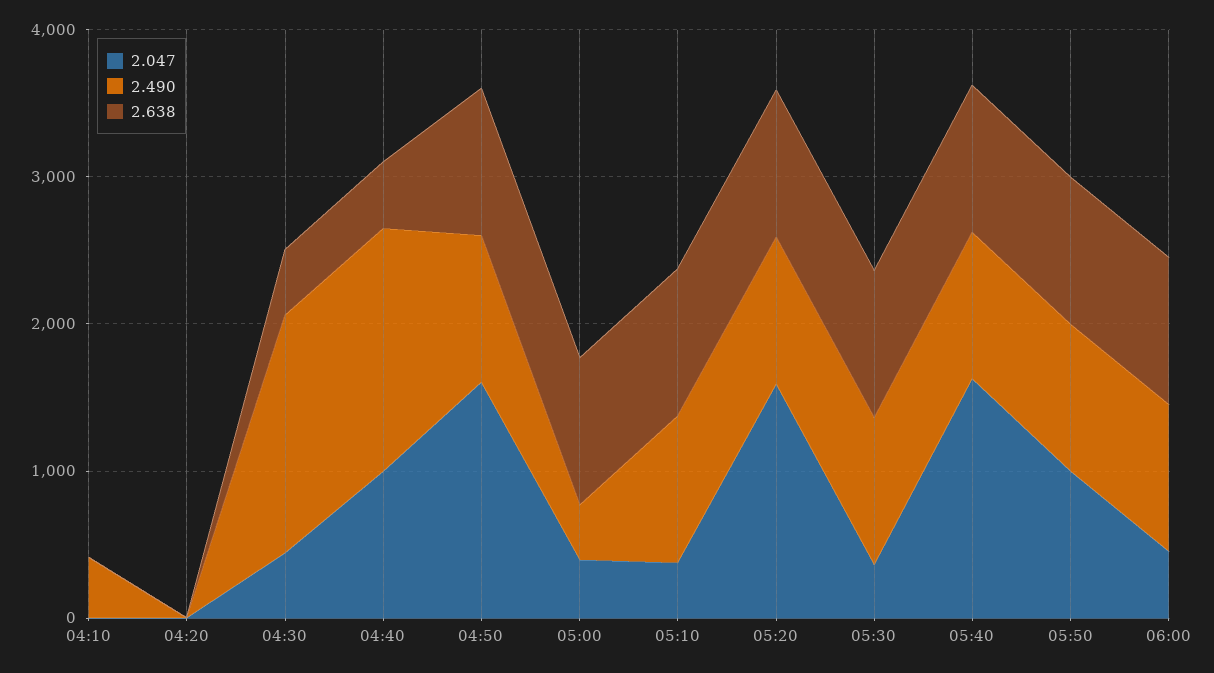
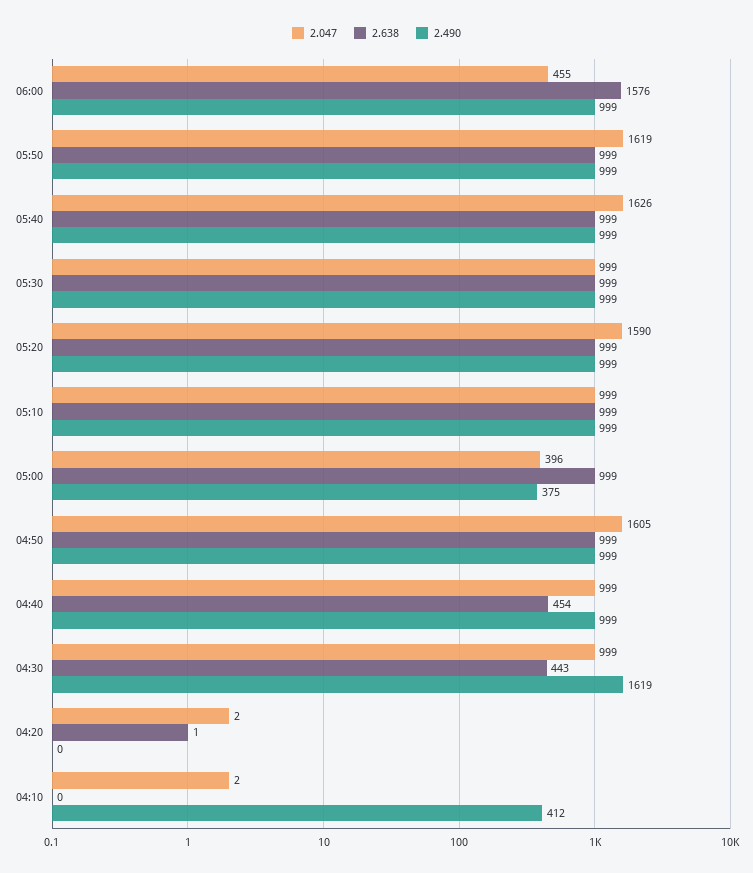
2.047, 04:30: 400 -> 999
2.490, 04:40: 1600 -> 999
2.047, 05:10: 400 -> 999
2.047, 05:30: 400 -> 999
2.047, 05:50: 1000 -> 1619
2.638, 06:00: 1000 -> 1576

